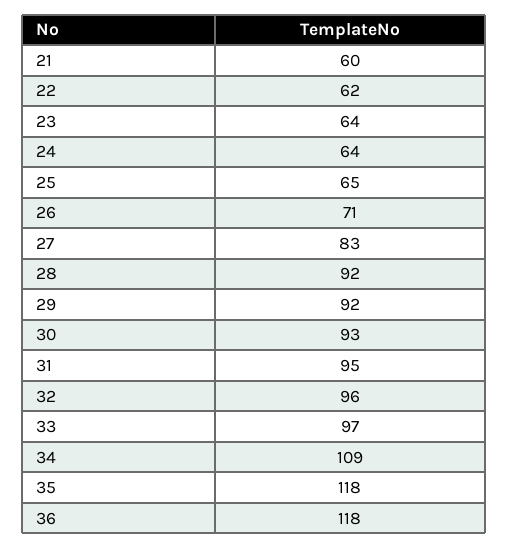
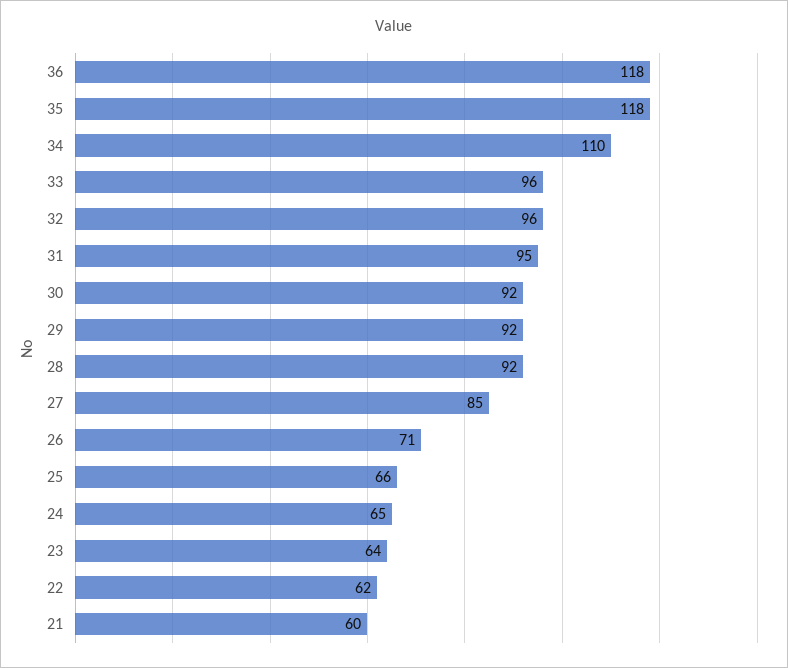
24: 64 -> 65
25: 65 -> 66
27: 83 -> 85
30: 93 -> 92
33: 97 -> 96
34: 109 -> 110

